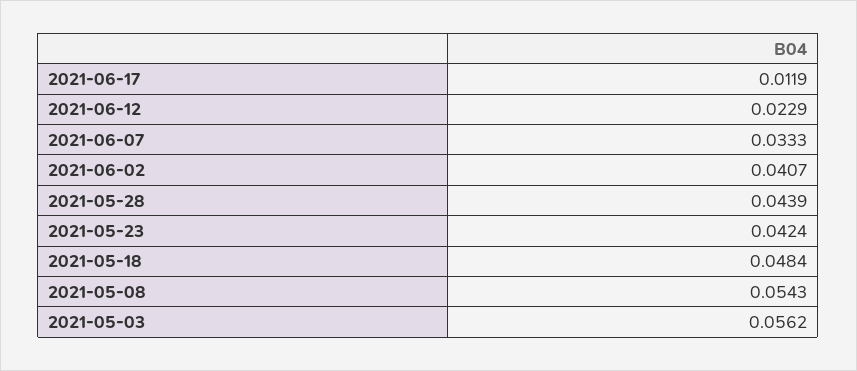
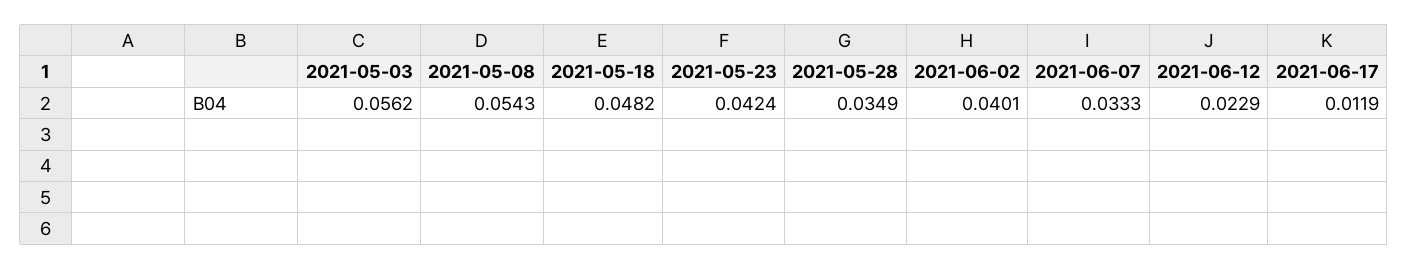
2021-06-02: 0.0407 -> 0.0401
2021-05-28: 0.0439 -> 0.0349
2021-05-18: 0.0484 -> 0.0482

